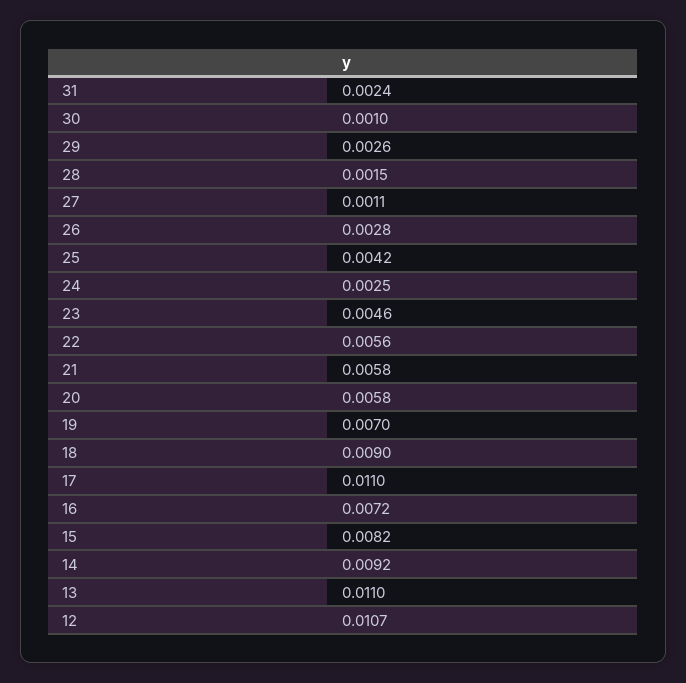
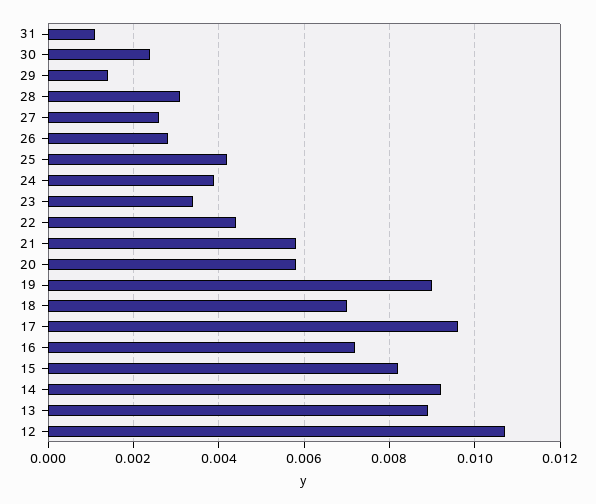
31: 0.0024 -> 0.001
30: 0.001 -> 0.0025
29: 0.0026 -> 0.0015
28: 0.0015 -> 0.003
27: 0.0011 -> 0.0025
24: 0.0025 -> 0.004
23: 0.0046 -> 0.0035
22: 0.0056 -> 0.0045
19: 0.007 -> 0.009
18: 0.009 -> 0.007
17: 0.011 -> 0.0095
13: 0.011 -> 0.009

